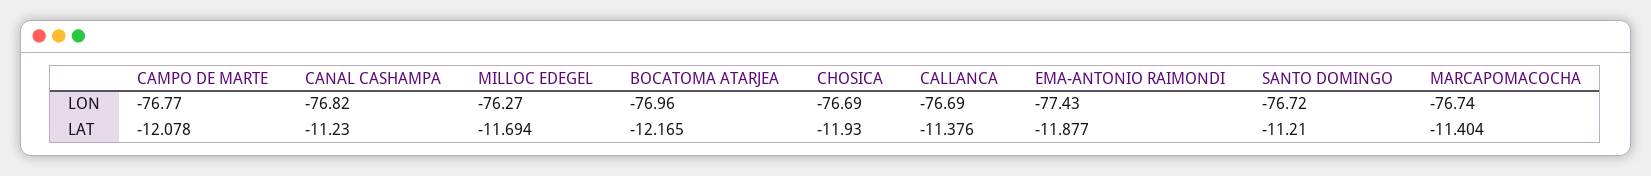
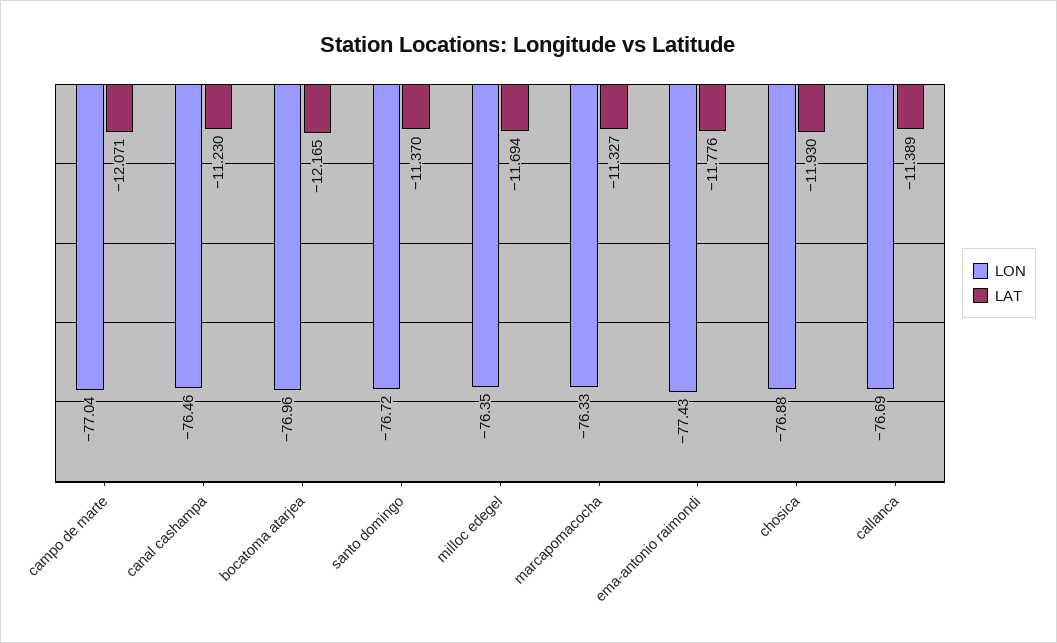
LON, CAMPO DE MARTE: -76.77 -> -77.04
LON, CANAL CASHAMPA: -76.82 -> -76.46
LON, MILLOC EDEGEL: -76.27 -> -76.35
LON, CHOSICA: -76.69 -> -76.88
LON, MARCAPOMACOCHA: -76.74 -> -76.33
LAT, CAMPO DE MARTE: -12.078 -> -12.071
LAT, CALLANCA: -11.376 -> -11.389
LAT, EMA-ANTONIO RAIMONDI: -11.877 -> -11.776
LAT, SANTO DOMINGO: -11.21 -> -11.37
LAT, MARCAPOMACOCHA: -11.404 -> -11.327

